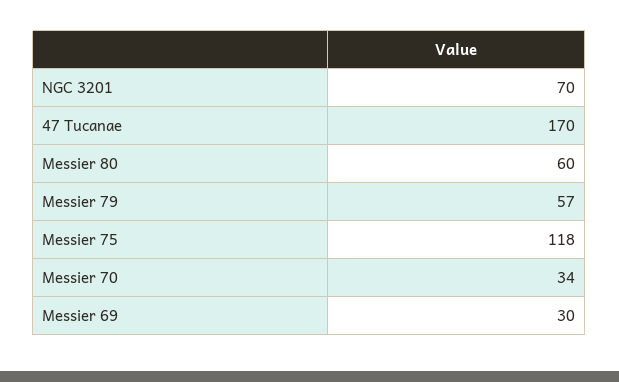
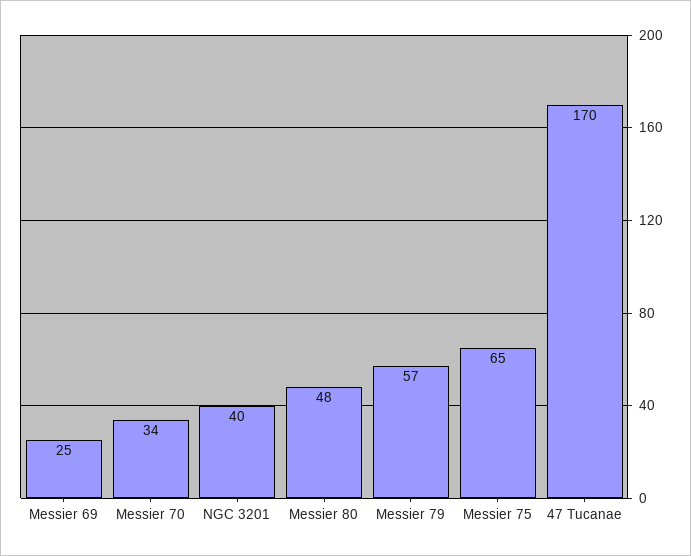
NGC 3201: 70 -> 40
Messier 80: 60 -> 48
Messier 75: 118 -> 65
Messier 69: 30 -> 25

